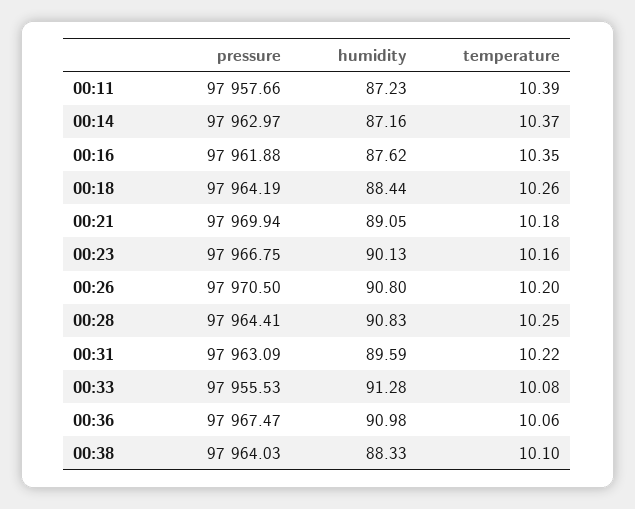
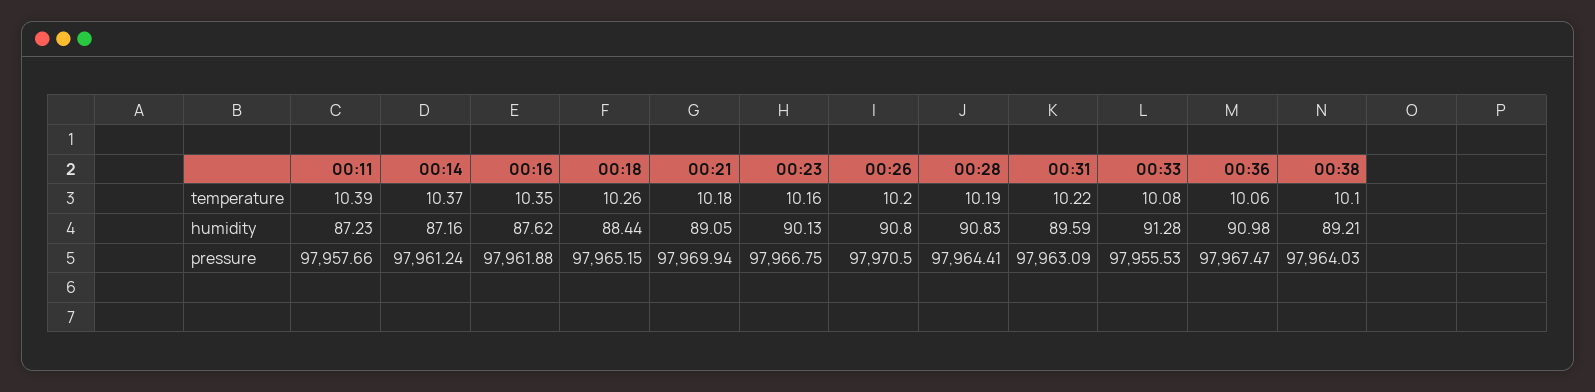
pressure, 00:14: 97962.97 -> 97961.24
pressure, 00:18: 97964.19 -> 97965.15
temperature, 00:28: 10.25 -> 10.19
humidity, 00:38: 88.33 -> 89.21

